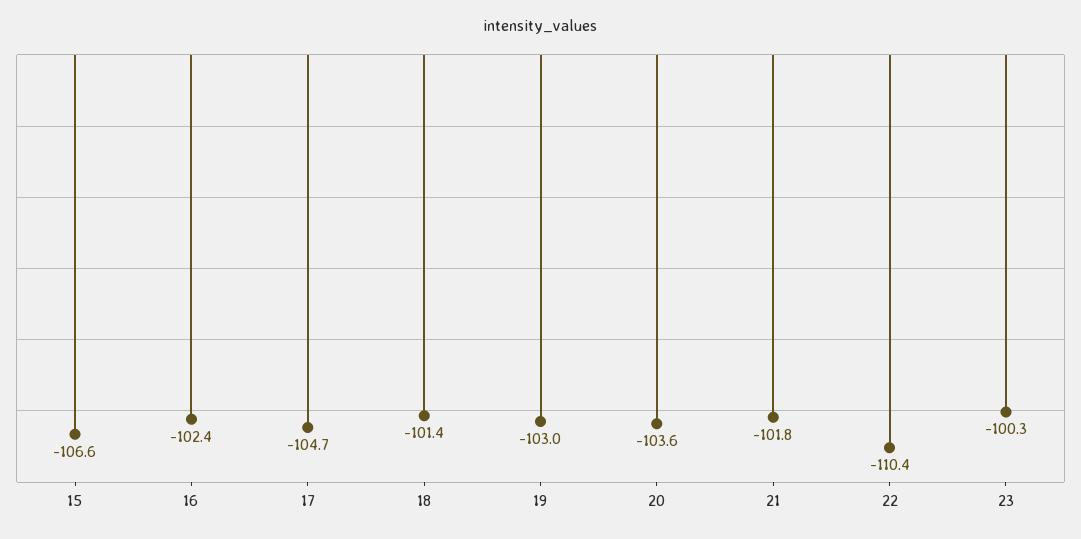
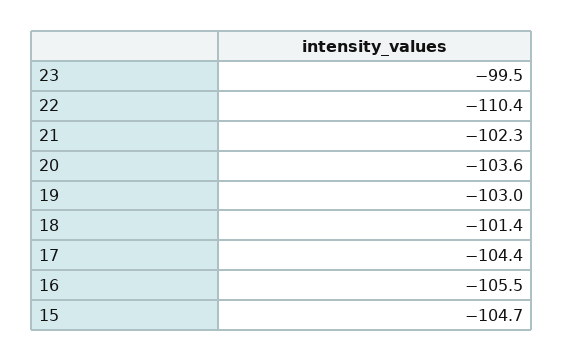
15: -106.6 -> -104.7
16: -102.4 -> -105.5
17: -104.7 -> -104.4
21: -101.8 -> -102.3
23: -100.3 -> -99.5

